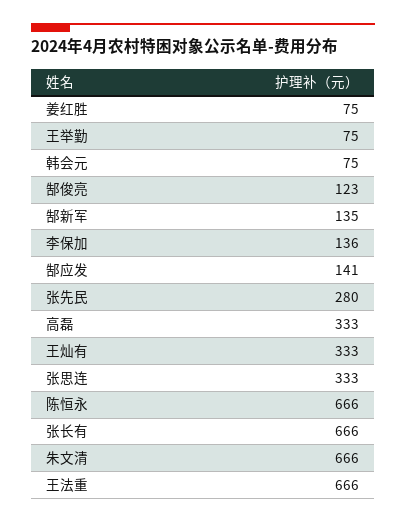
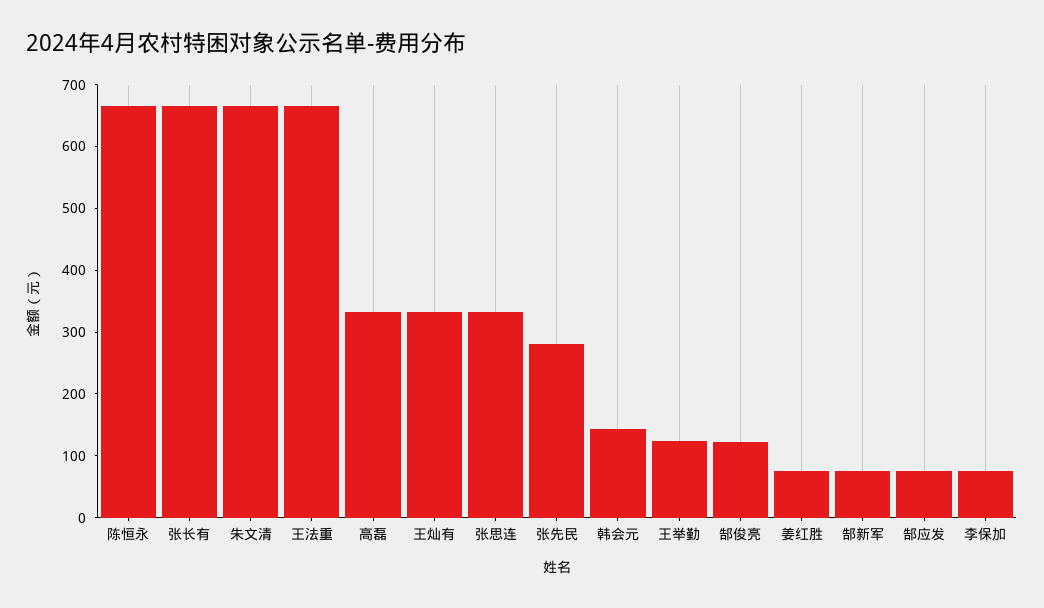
王举勤: 75 -> 120
韩会元: 75 -> 140
郜新军: 135 -> 80
李保加: 136 -> 80
郜应发: 141 -> 80

